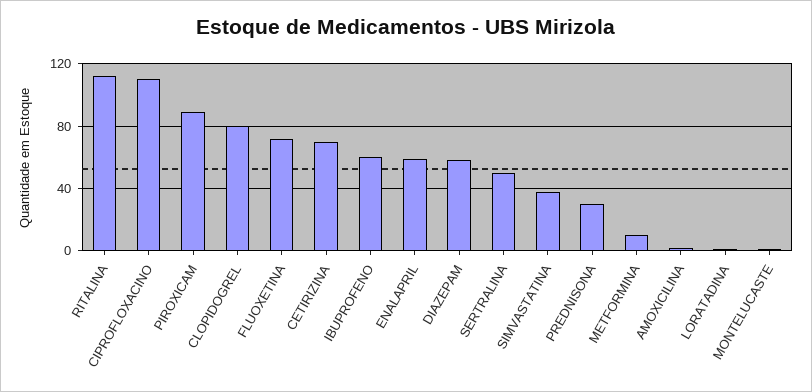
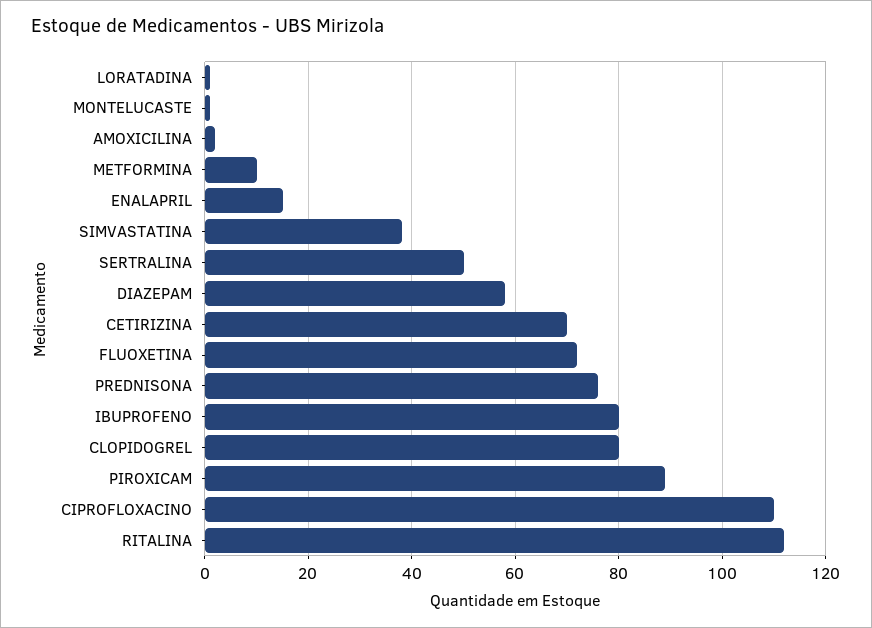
IBUPROFENO: 60 -> 80
ENALAPRIL: 60 -> 15
PREDNISONA: 30 -> 75

